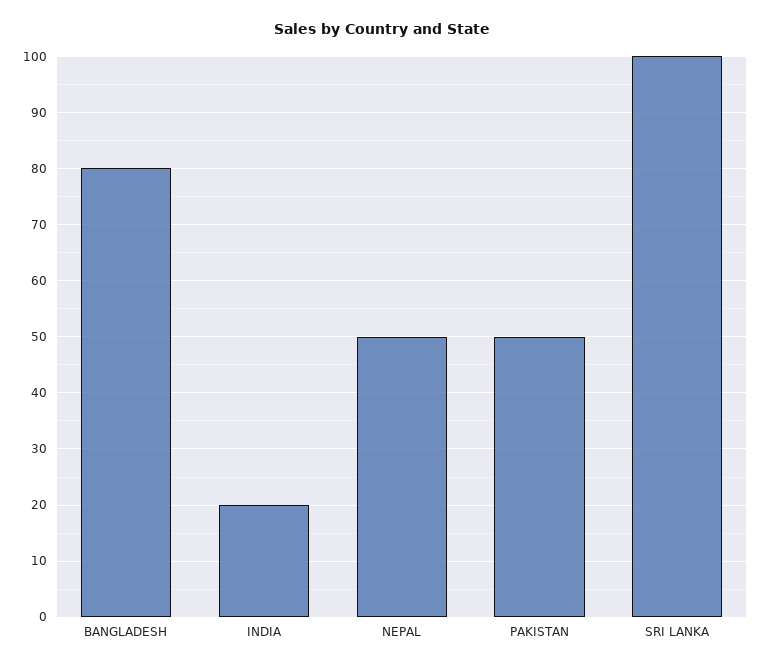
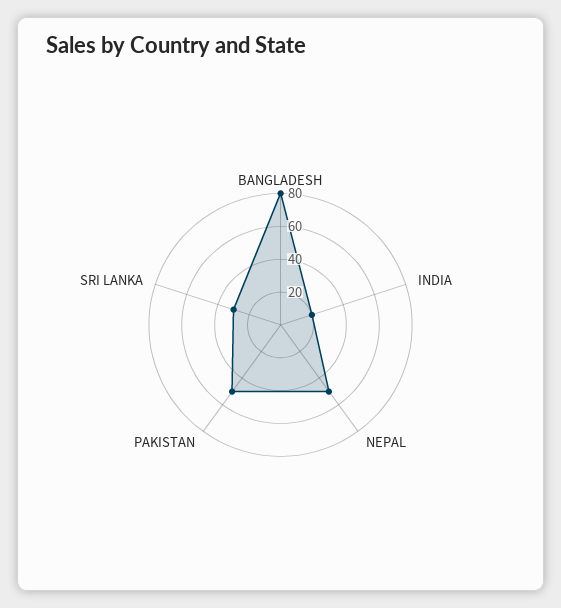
SRI LANKA: 100 -> 30

